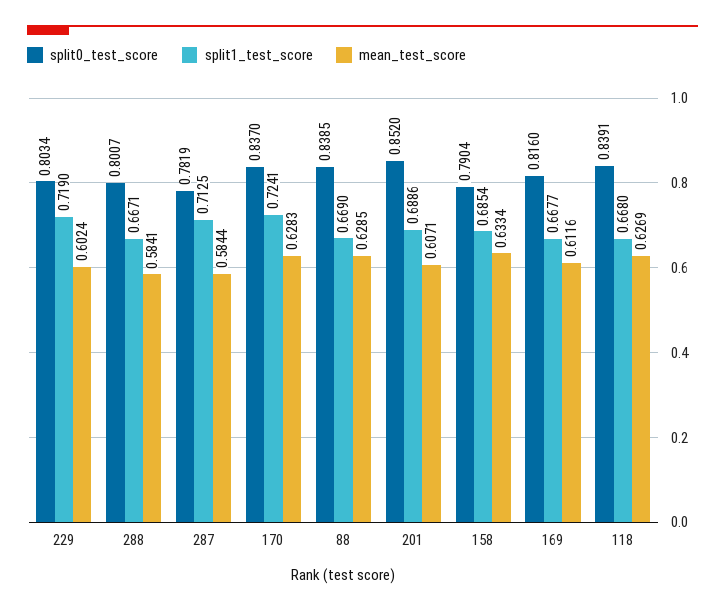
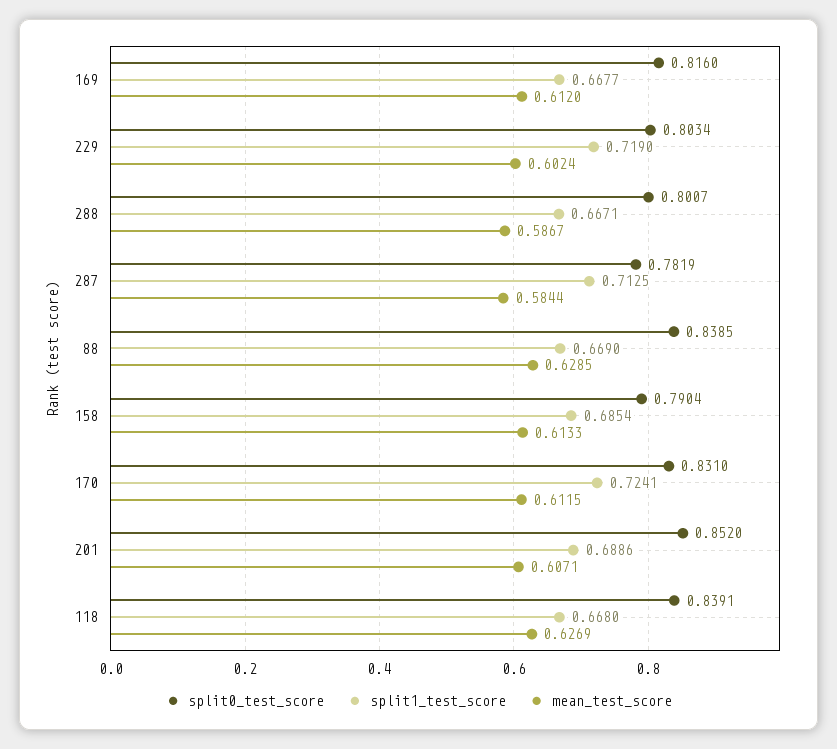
mean_test_score, 288: 0.5841 -> 0.5867
split0_test_score, 170: 0.837 -> 0.831
mean_test_score, 170: 0.6283 -> 0.6115
mean_test_score, 158: 0.6334 -> 0.6133
mean_test_score, 169: 0.6116 -> 0.612

